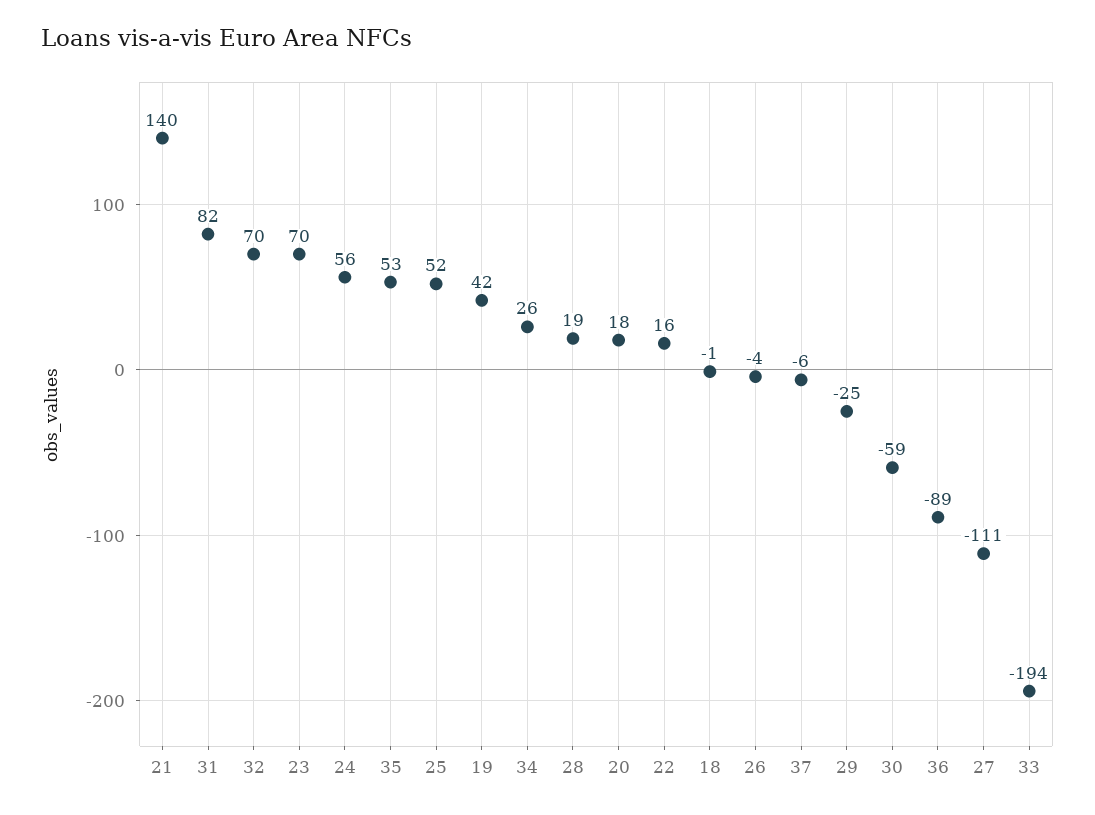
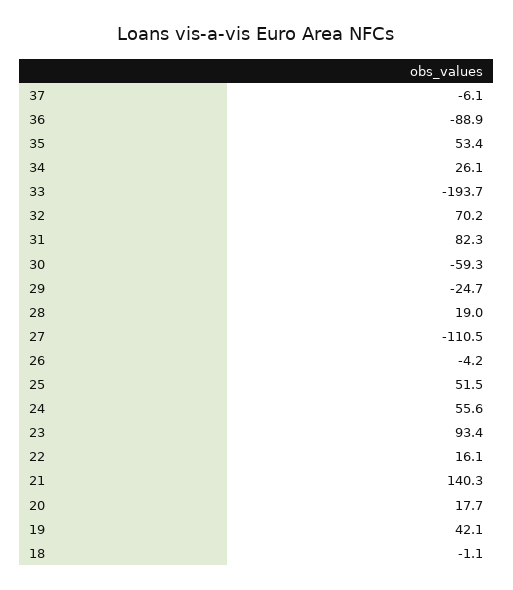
23: 70 -> 93.4

